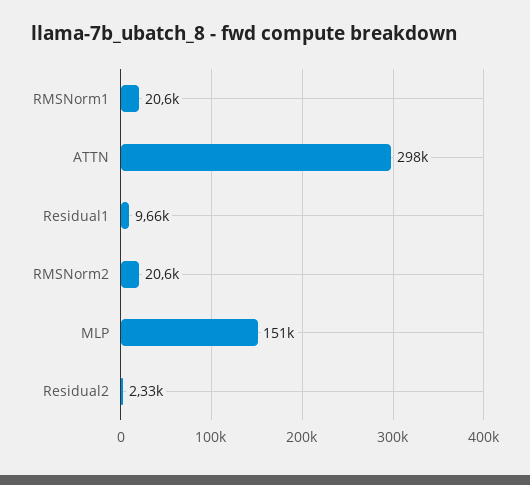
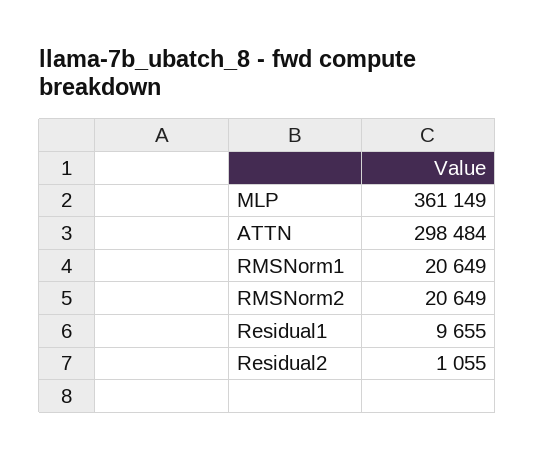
MLP: 151000 -> 361149
Residual2: 2330 -> 1055

